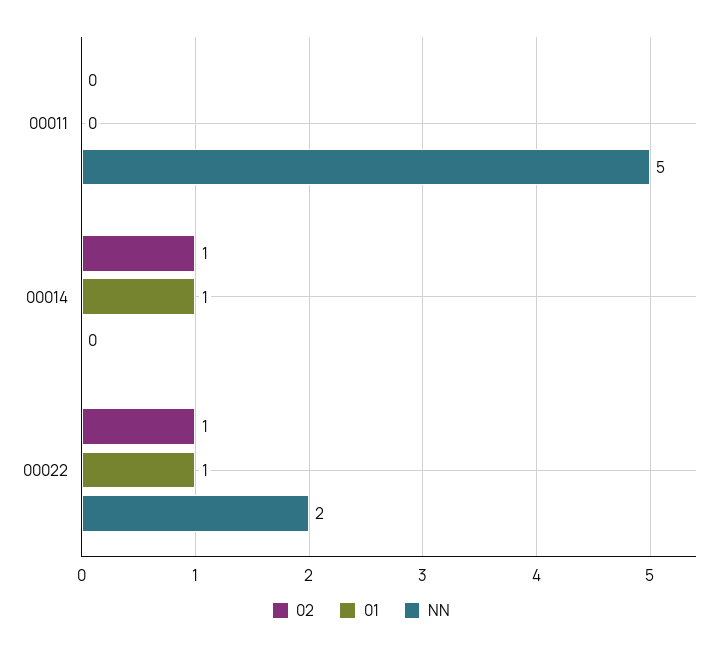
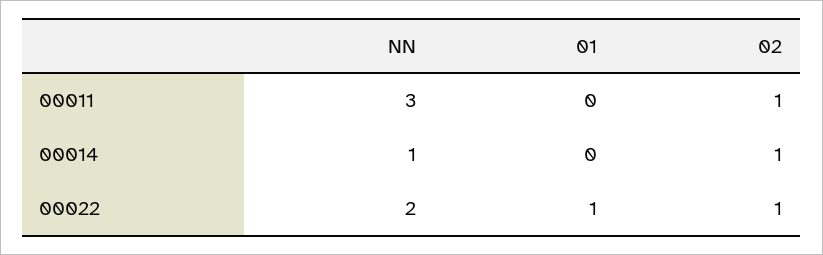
02, 00011: 0 -> 1
NN, 00011: 5 -> 3
01, 00014: 1 -> 0
NN, 00014: 0 -> 1

